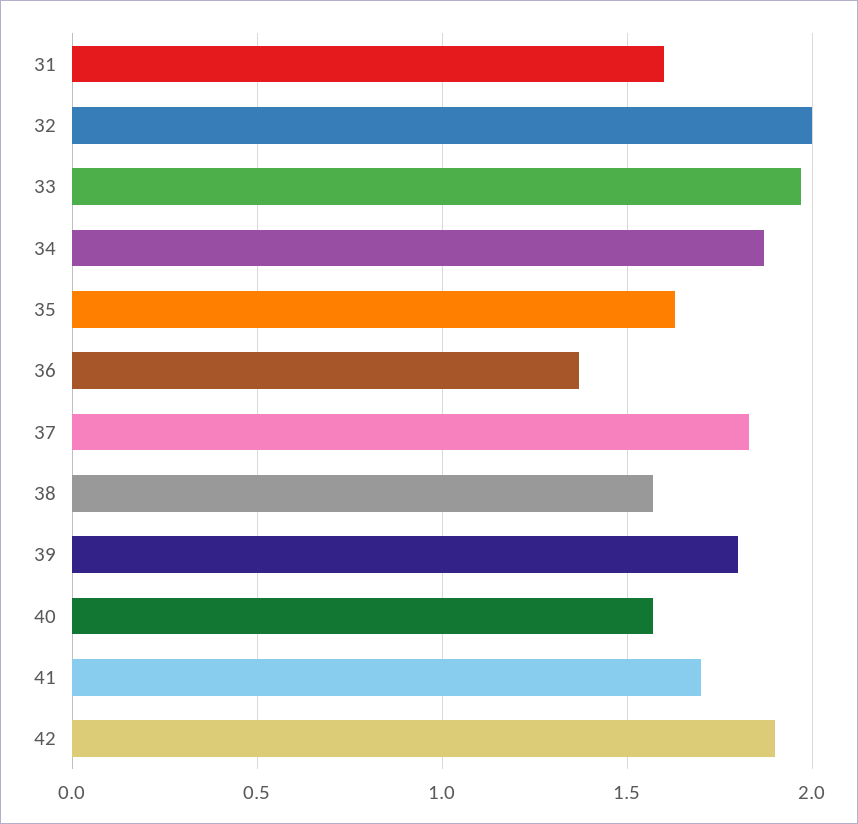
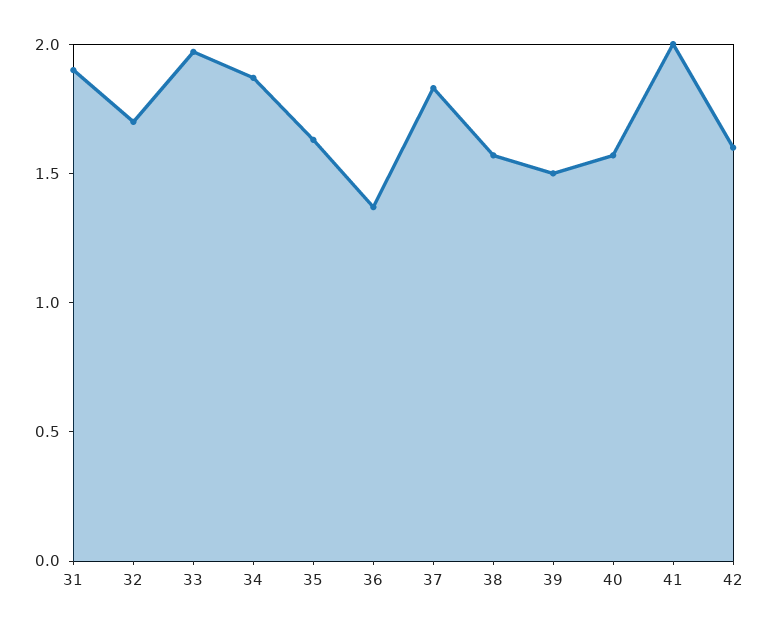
31: 1.6 -> 1.9
32: 2 -> 1.7
39: 1.8 -> 1.5
41: 1.7 -> 2
42: 1.9 -> 1.6

